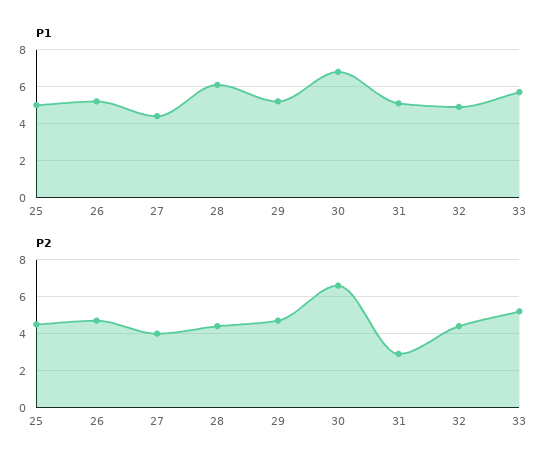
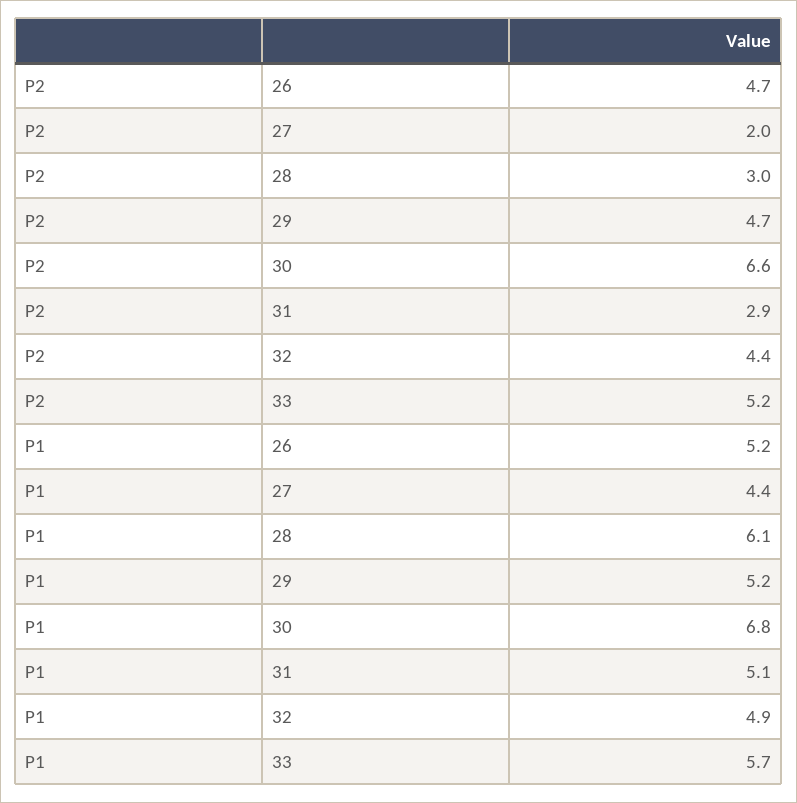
P1, 25: 5 -> none
P2, 25: 4.5 -> none
P2, 27: 4 -> 2
P2, 28: 4.5 -> 3

